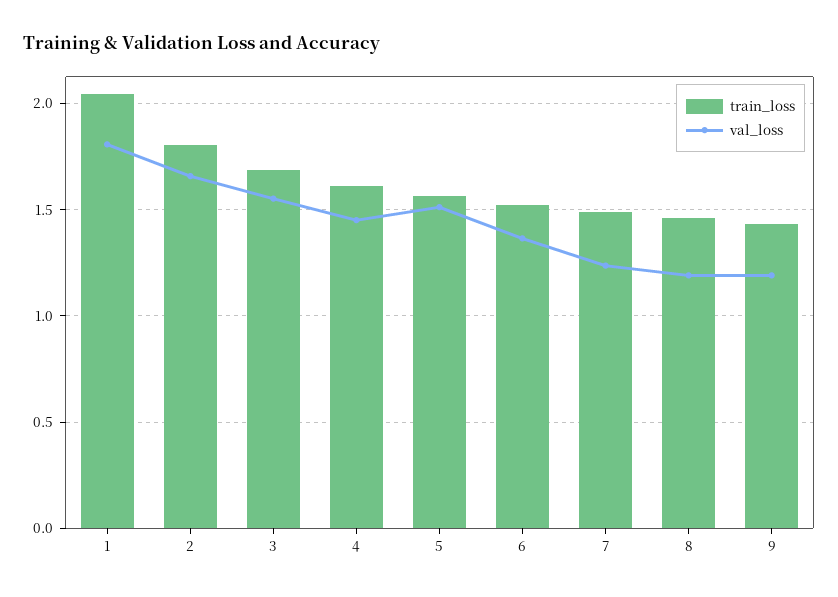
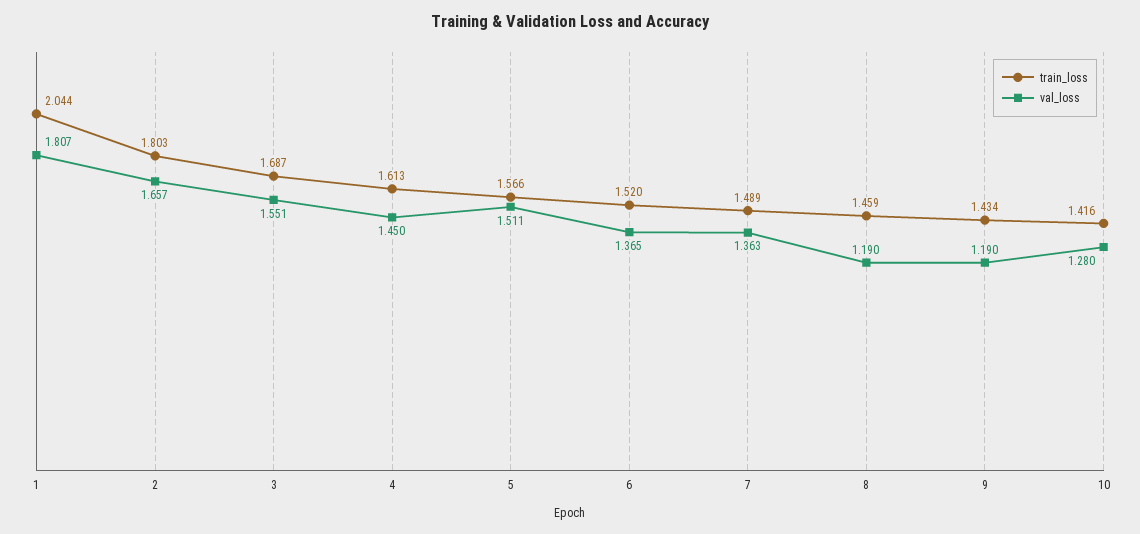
val_loss, 7: 1.25 -> 1.363
train_loss, 10: none -> 1.416
val_loss, 10: none -> 1.28

